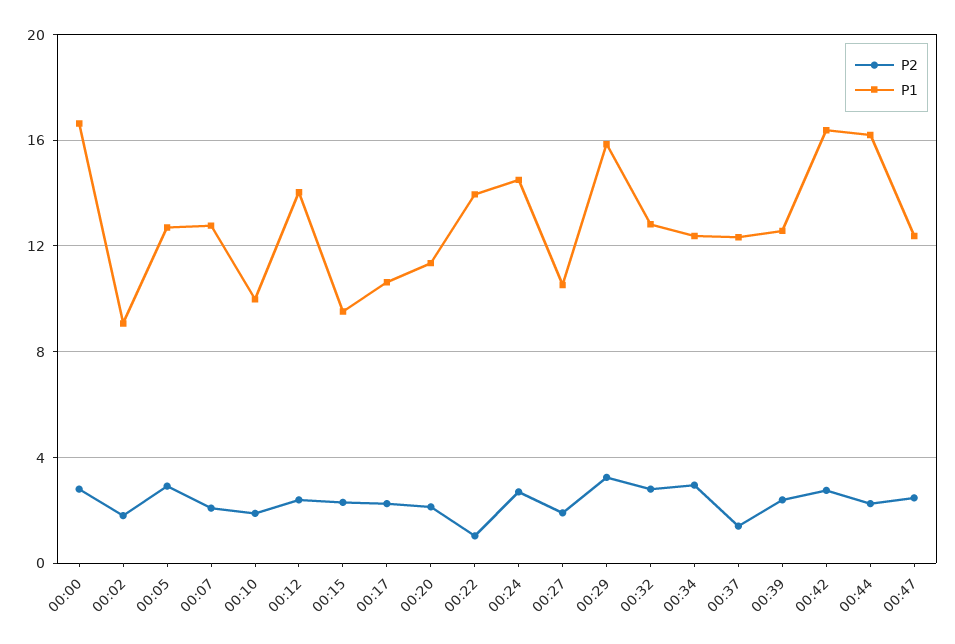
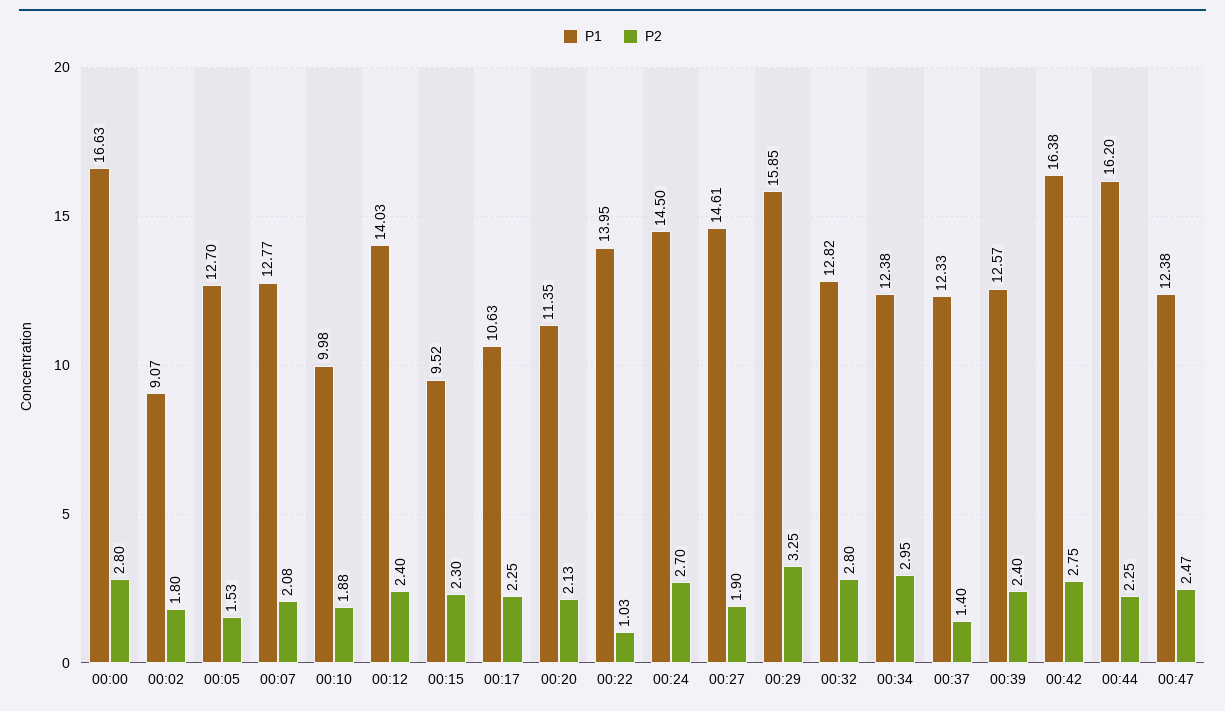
P2, 00:05: 3 -> 1.53
P1, 00:27: 10.5 -> 14.61

